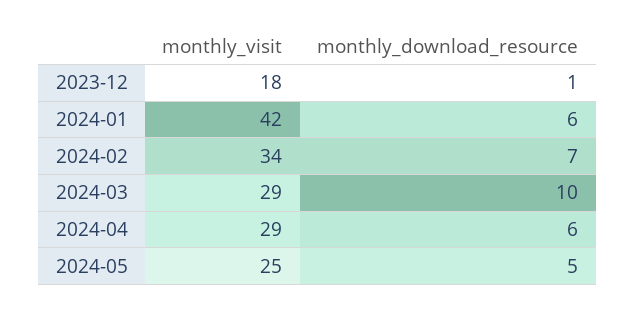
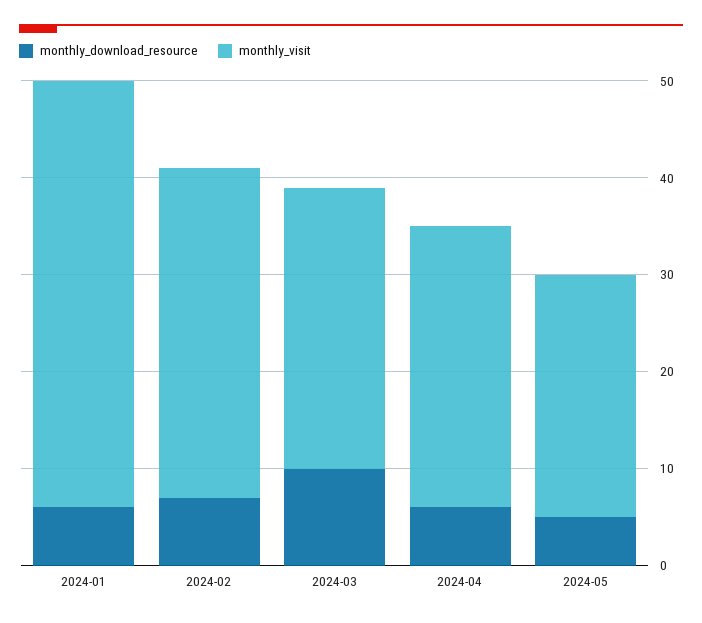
monthly_visit, 2023-12: 18 -> none
monthly_download_resource, 2023-12: 1 -> none
monthly_visit, 2024-01: 42 -> 44

